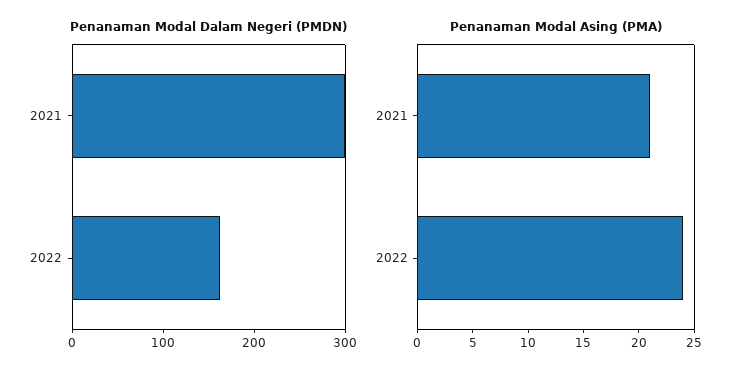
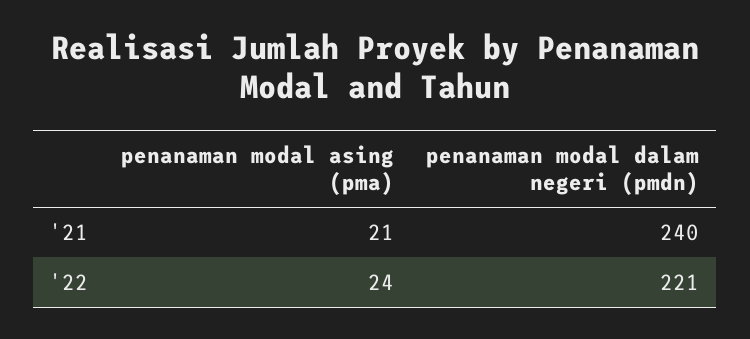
Penanaman Modal Dalam Negeri (PMDN), 2021: 300 -> 240
Penanaman Modal Dalam Negeri (PMDN), 2022: 160 -> 221

